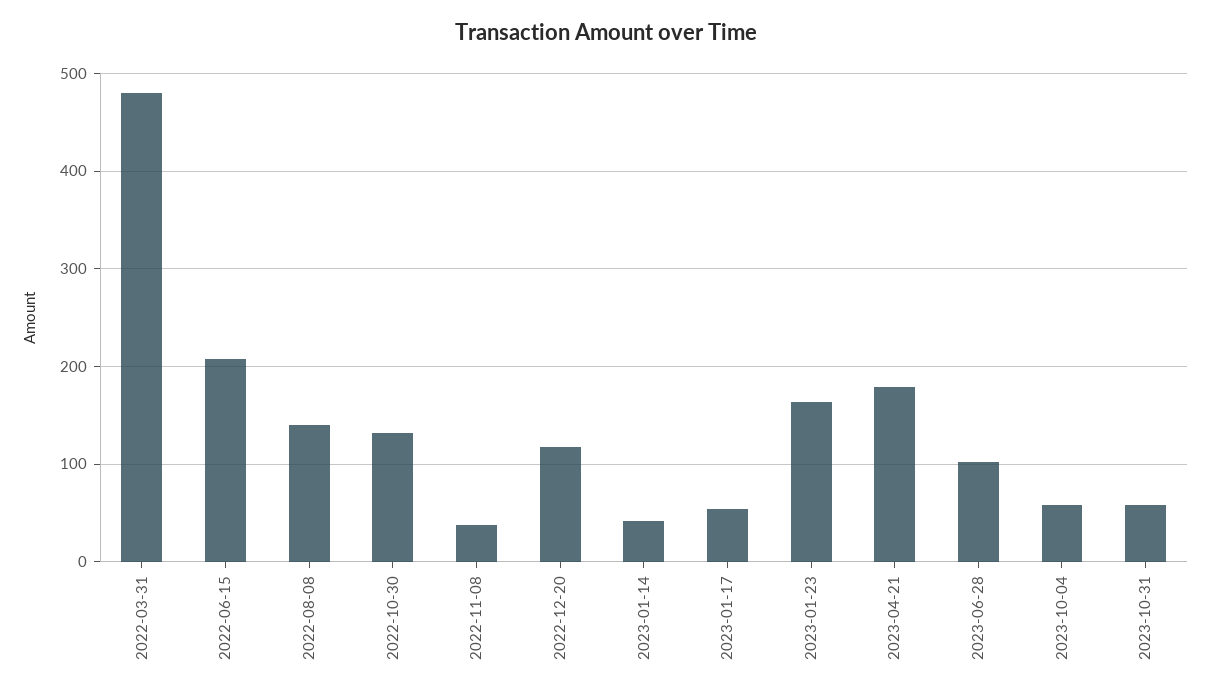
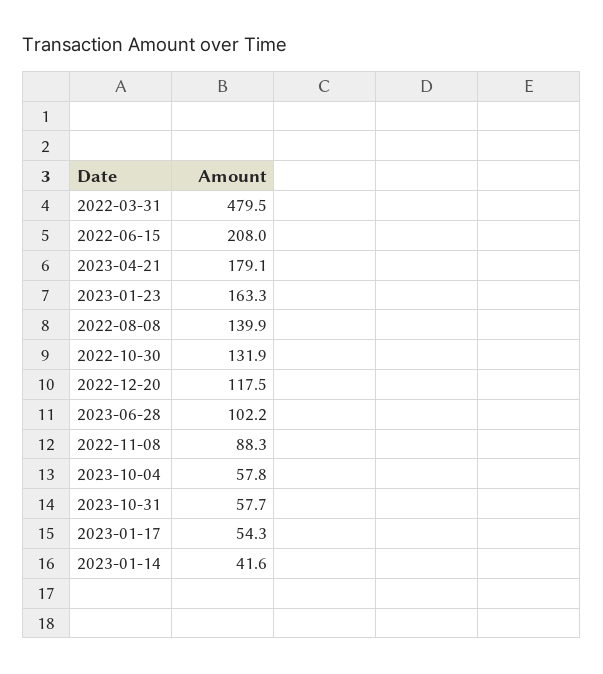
2022-11-08: 40 -> 88.3

